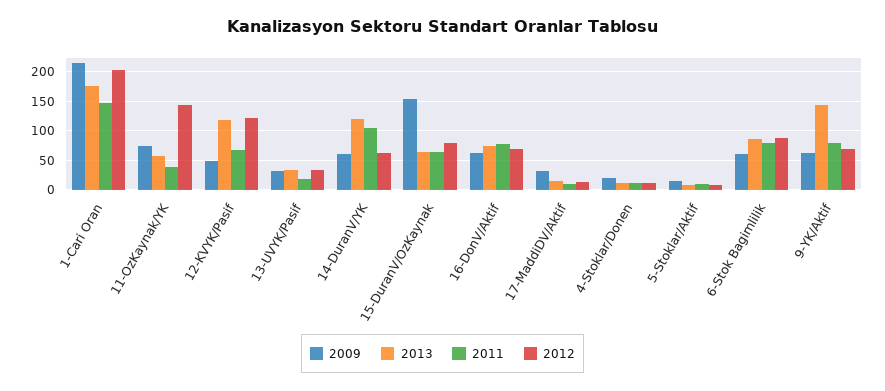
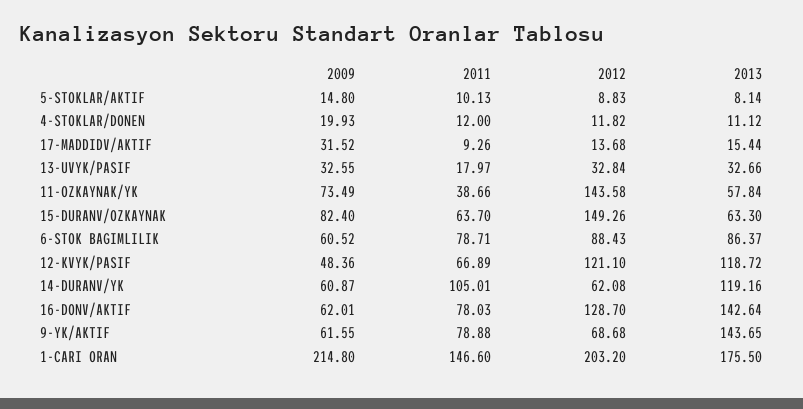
2009, 15-DuranV/OzKaynak: 150 -> 82.4
2012, 15-DuranV/OzKaynak: 75 -> 149.26
2013, 16-DonV/Aktif: 75 -> 142.64
2012, 16-DonV/Aktif: 75 -> 128.7

